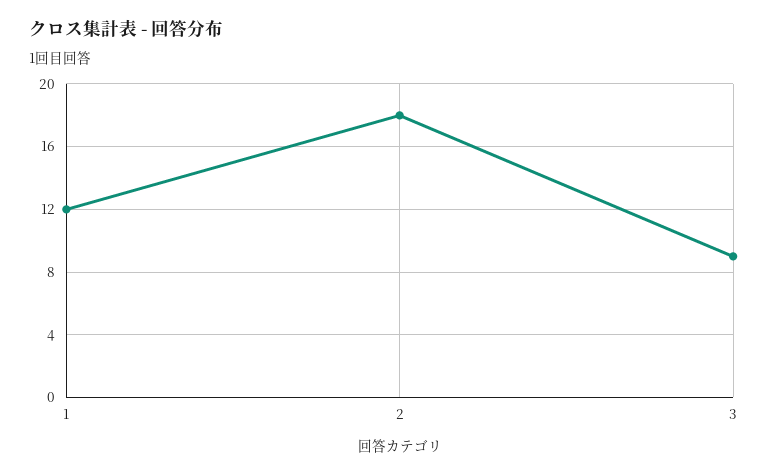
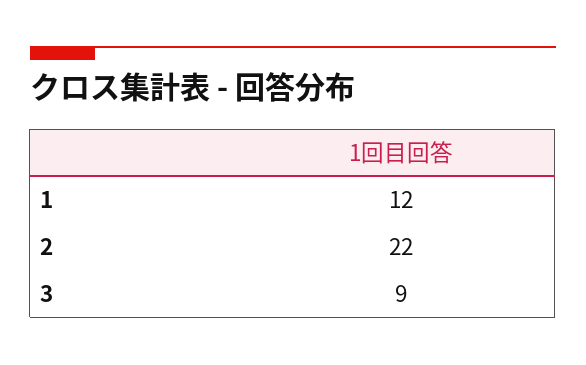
2: 18 -> 22

